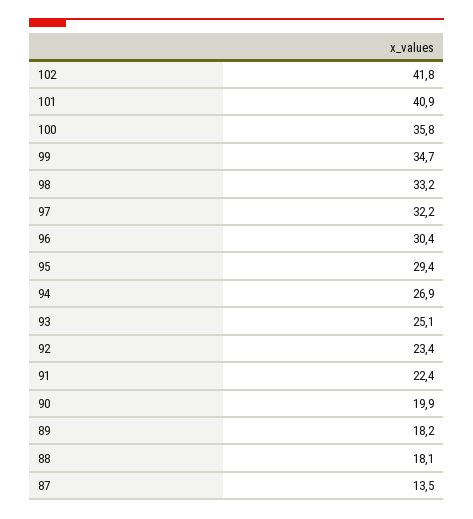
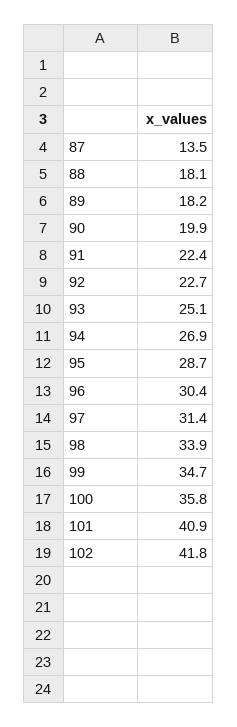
98: 33.2 -> 33.9
97: 32.2 -> 31.4
95: 29.4 -> 28.7
92: 23.4 -> 22.7

